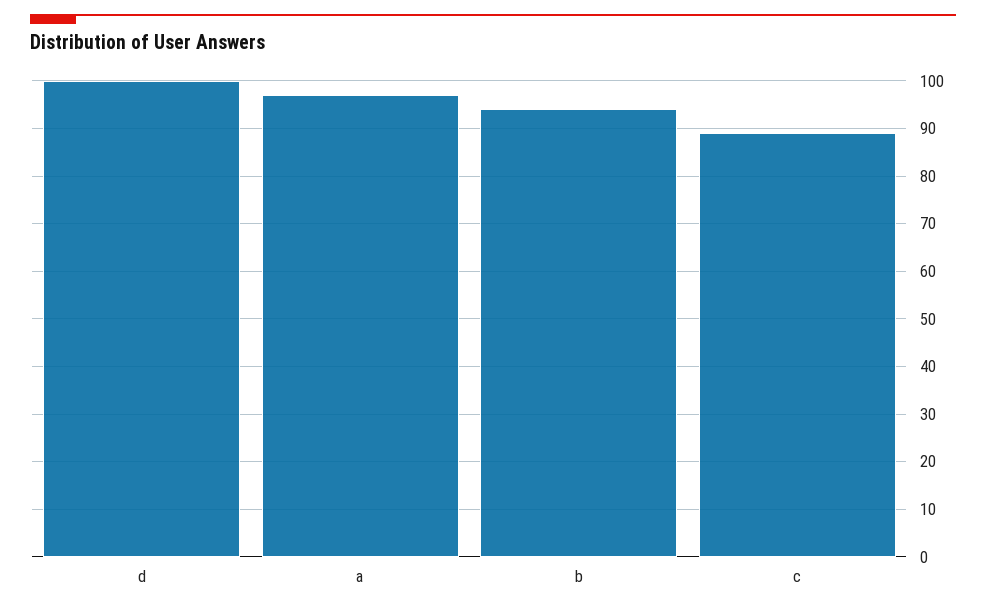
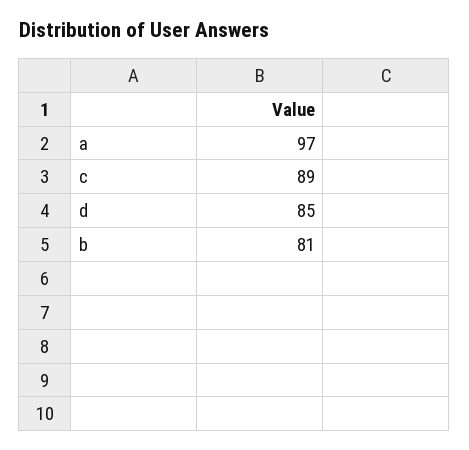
d: 100 -> 85
b: 95 -> 81

